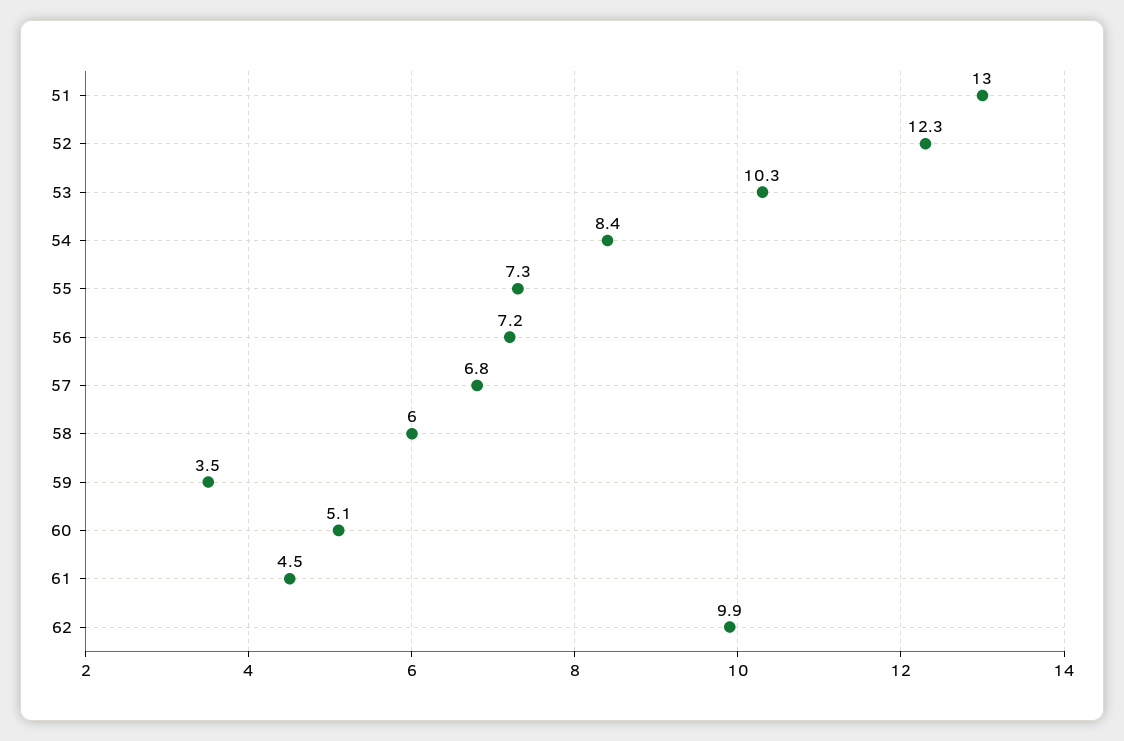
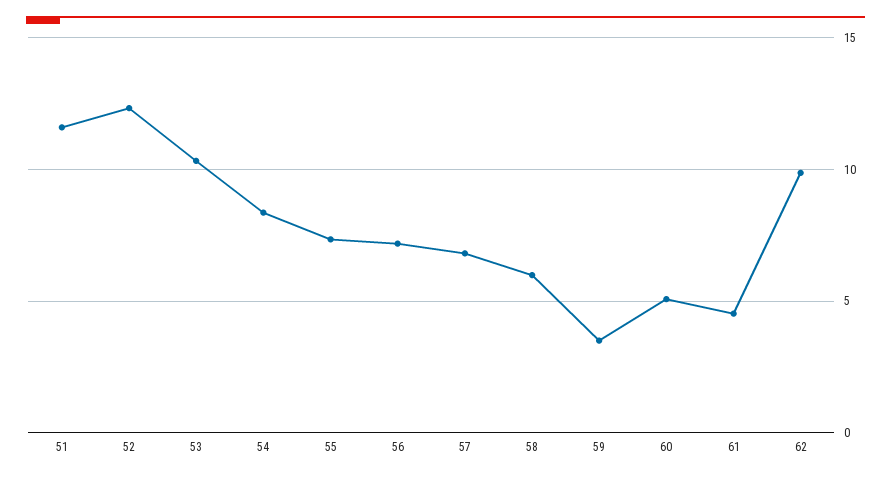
51: 13 -> 11.5

